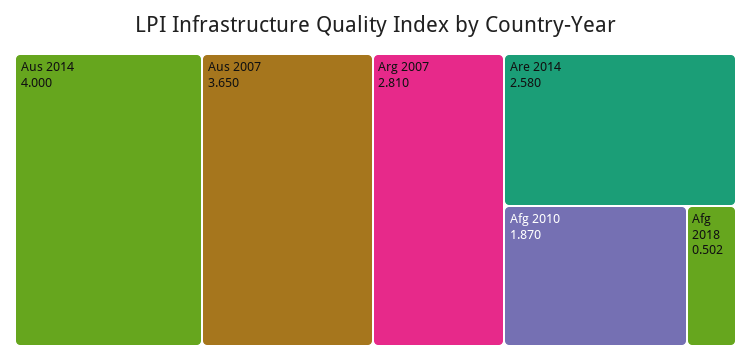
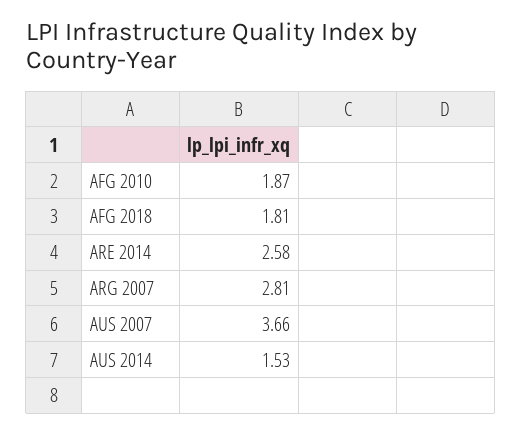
Aus 2014: 4 -> 1.53
Aus 2007: 3.65 -> 3.66
Afg 2018: 0.502 -> 1.81

